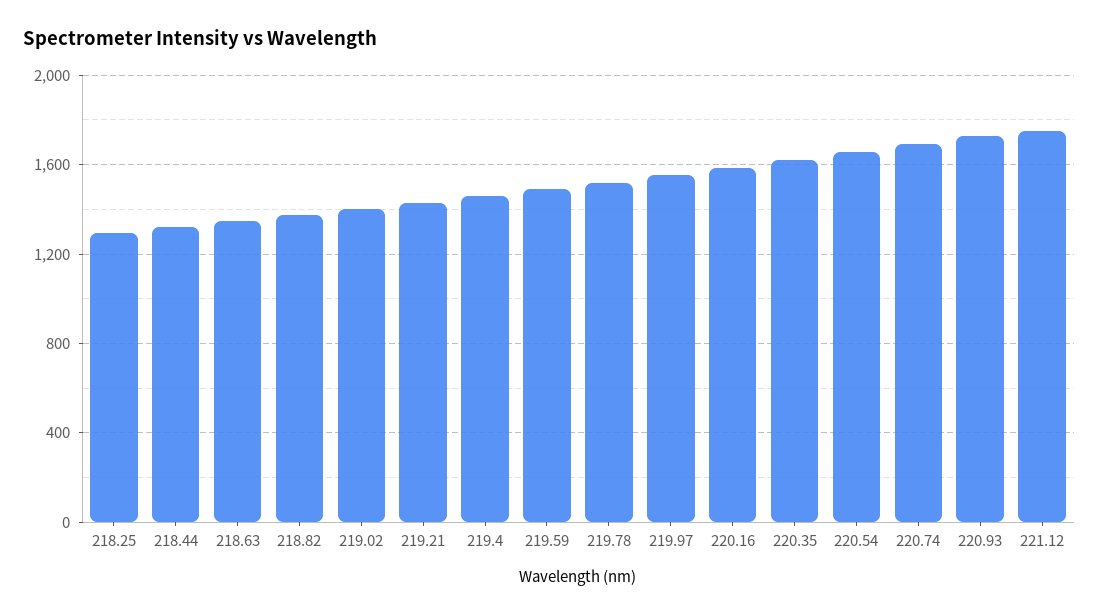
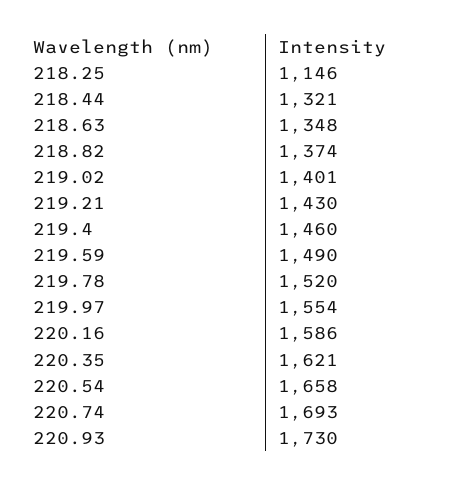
218.25: 1300 -> 1146
221.12: 1750 -> none

